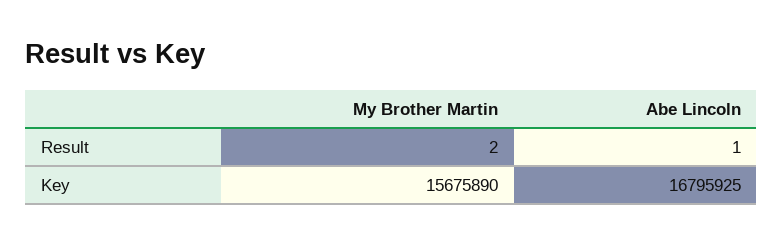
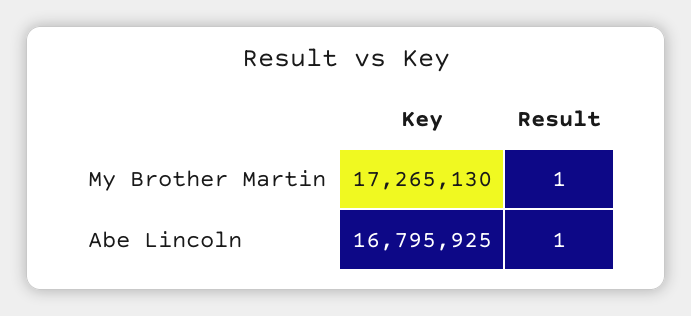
My Brother Martin, Result: 2 -> 1
My Brother Martin, Key: 15675890 -> 17265130

